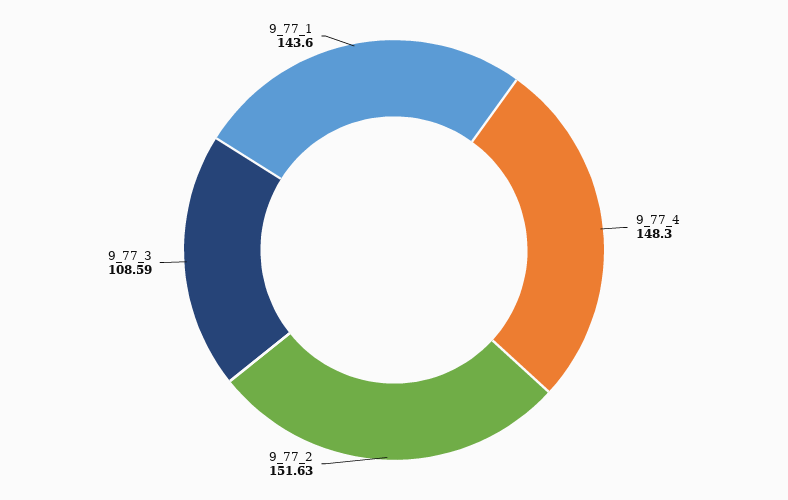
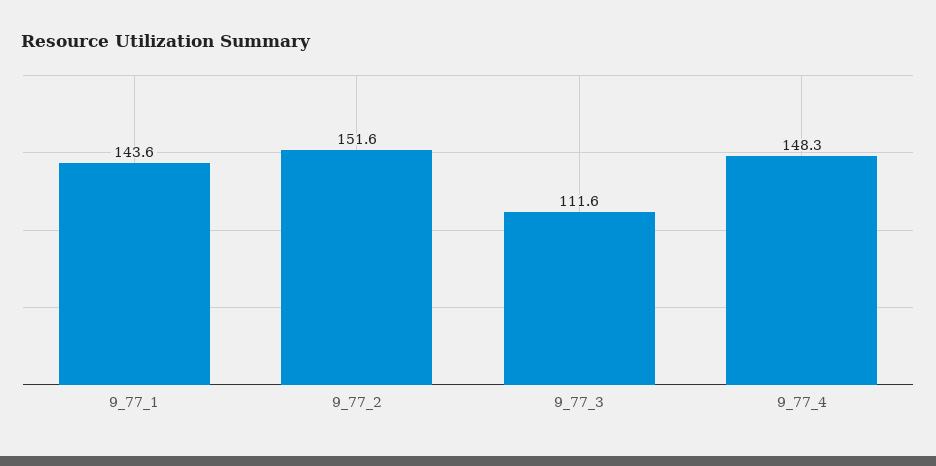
9_77_3: 108.59 -> 111.6

